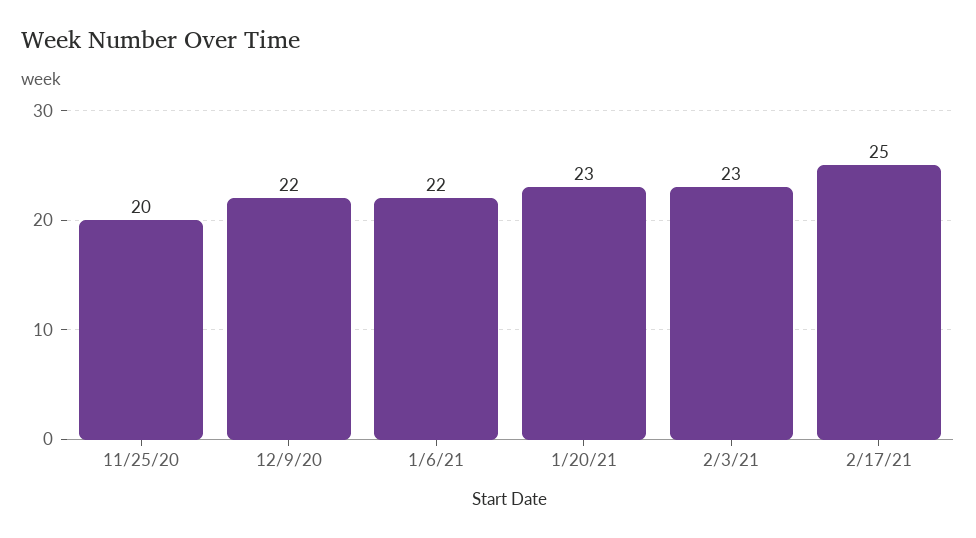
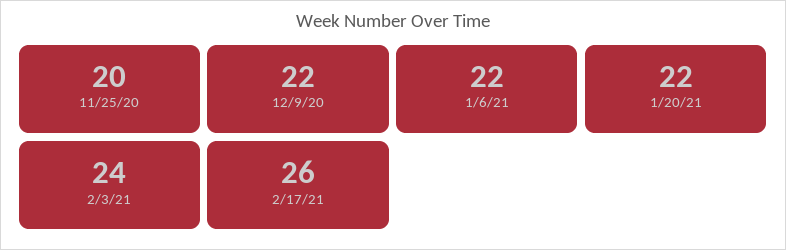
1/20/21: 23 -> 22
2/3/21: 23 -> 24
2/17/21: 25 -> 26

